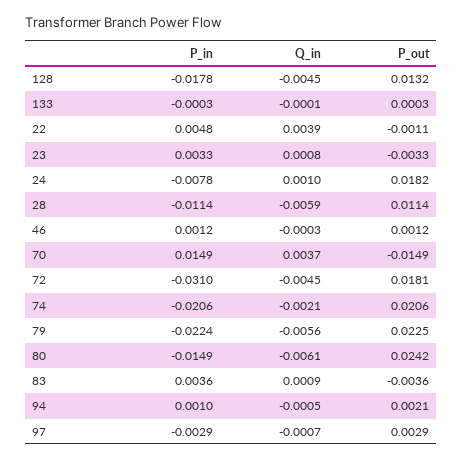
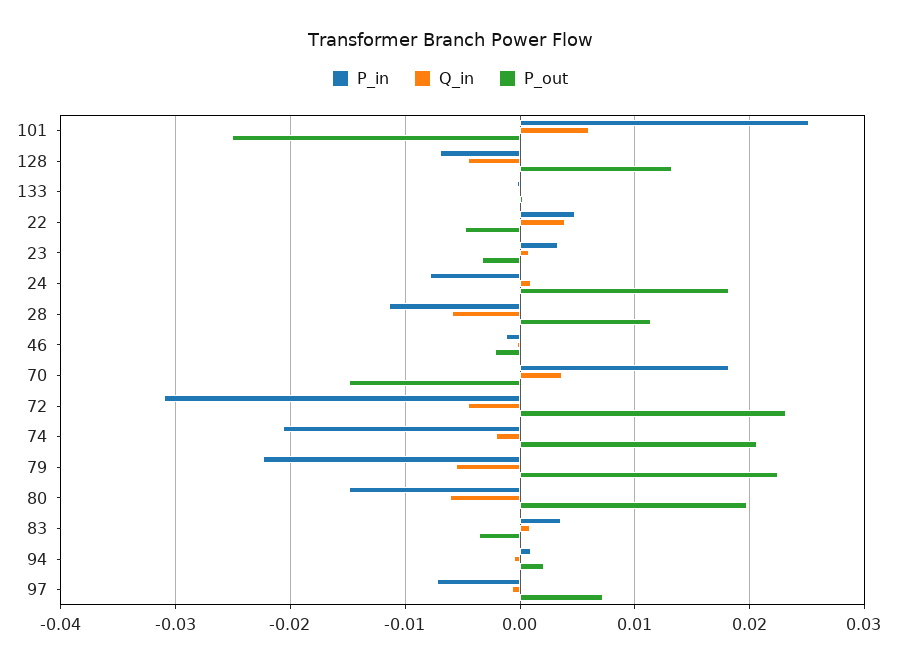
P_in, 128: -0.0178 -> -0.007
P_out, 22: -0.0011 -> -0.005
P_in, 46: 0.0012 -> -0.001
P_out, 46: 0.0012 -> -0.002
P_in, 70: 0.0149 -> 0.018
P_out, 72: 0.0181 -> 0.023
P_out, 80: 0.0242 -> 0.02
P_in, 97: -0.0029 -> -0.007
P_out, 97: 0.0029 -> 0.007
P_in, 101: none -> 0.025
Q_in, 101: none -> 0.006
P_out, 101: none -> -0.025

